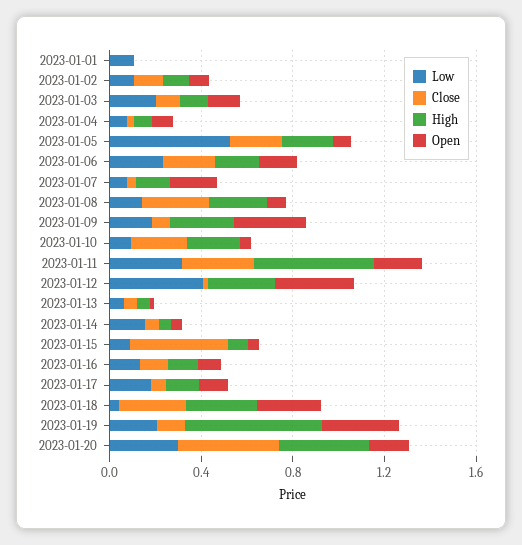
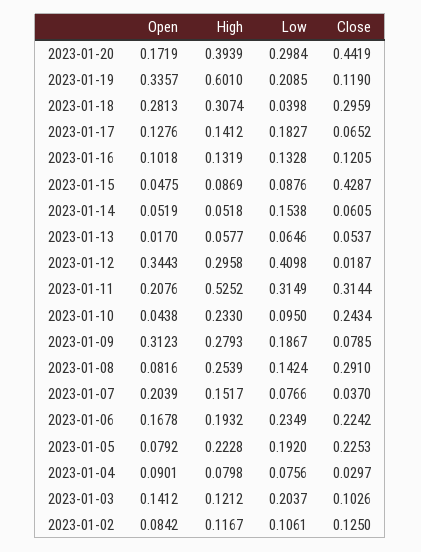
Low, 2023-01-01: 0.1 -> none
Close, 2023-01-01: 0 -> none
High, 2023-01-01: 0 -> none
Open, 2023-01-01: 0 -> none
Low, 2023-01-05: 0.5 -> 0.192

